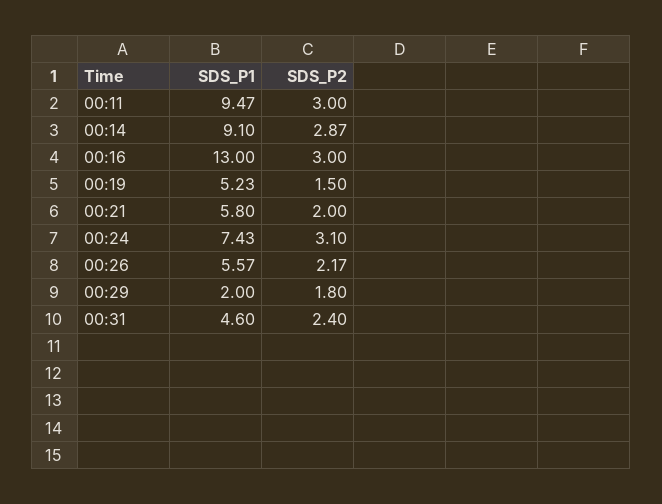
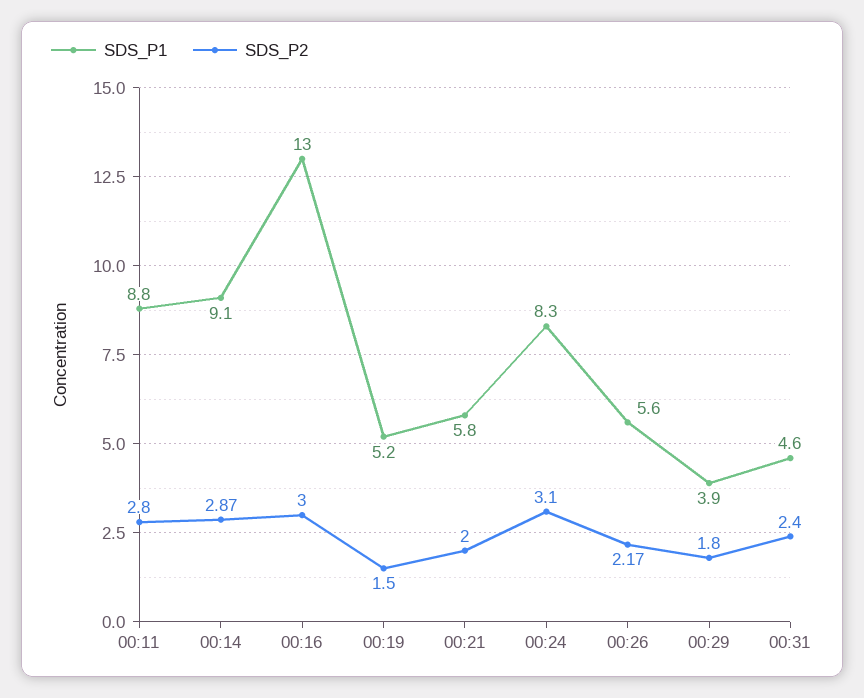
SDS_P1, 00:11: 9.47 -> 8.8
SDS_P2, 00:11: 3 -> 2.8
SDS_P1, 00:24: 7.43 -> 8.3
SDS_P1, 00:29: 2 -> 3.9

